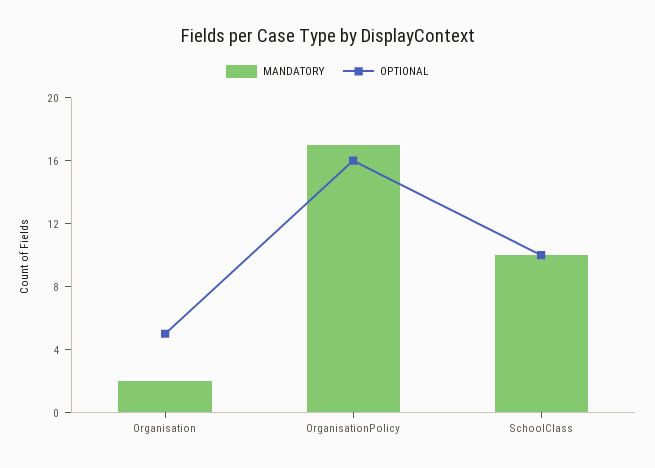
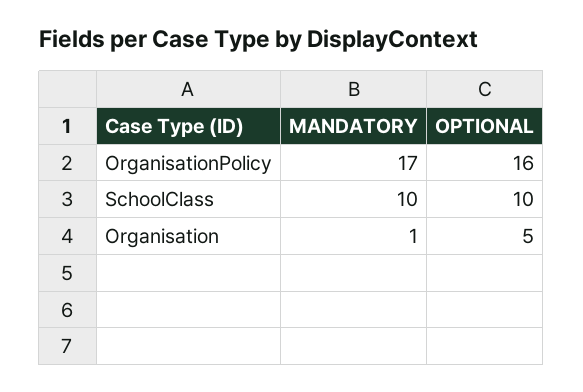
MANDATORY, Organisation: 2 -> 1

